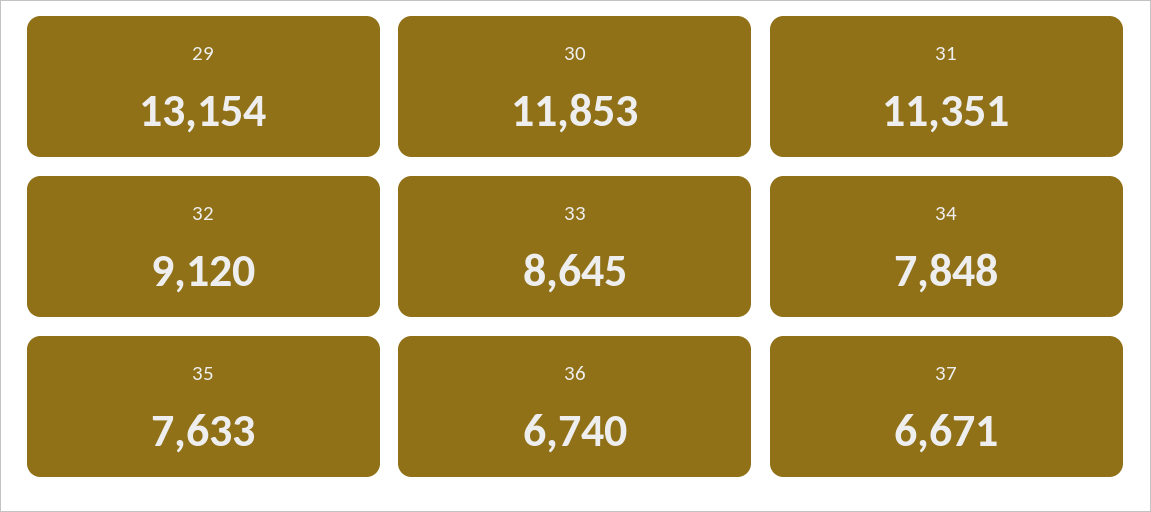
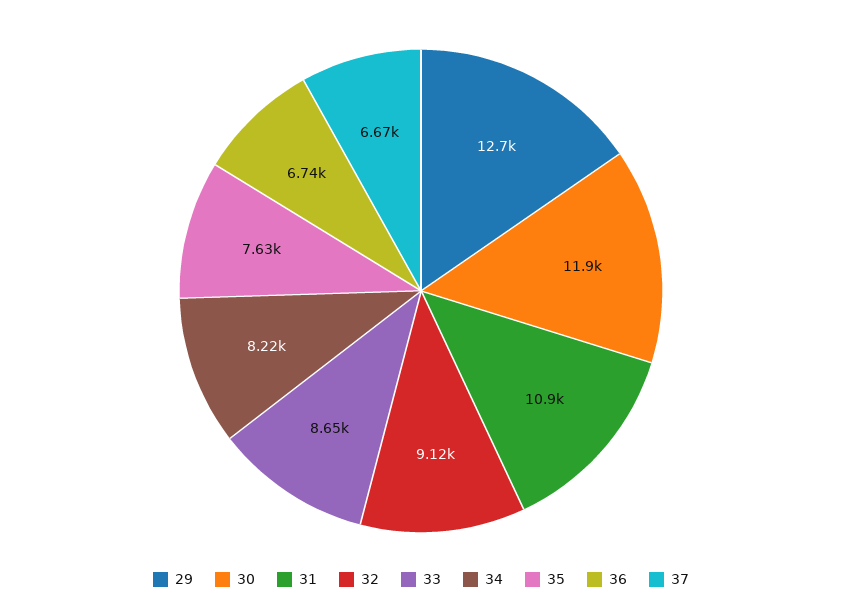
29: 13154 -> 12700
31: 11351 -> 10900
34: 7848 -> 8220

